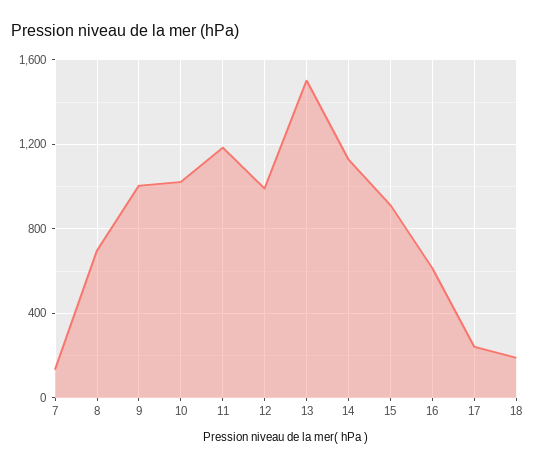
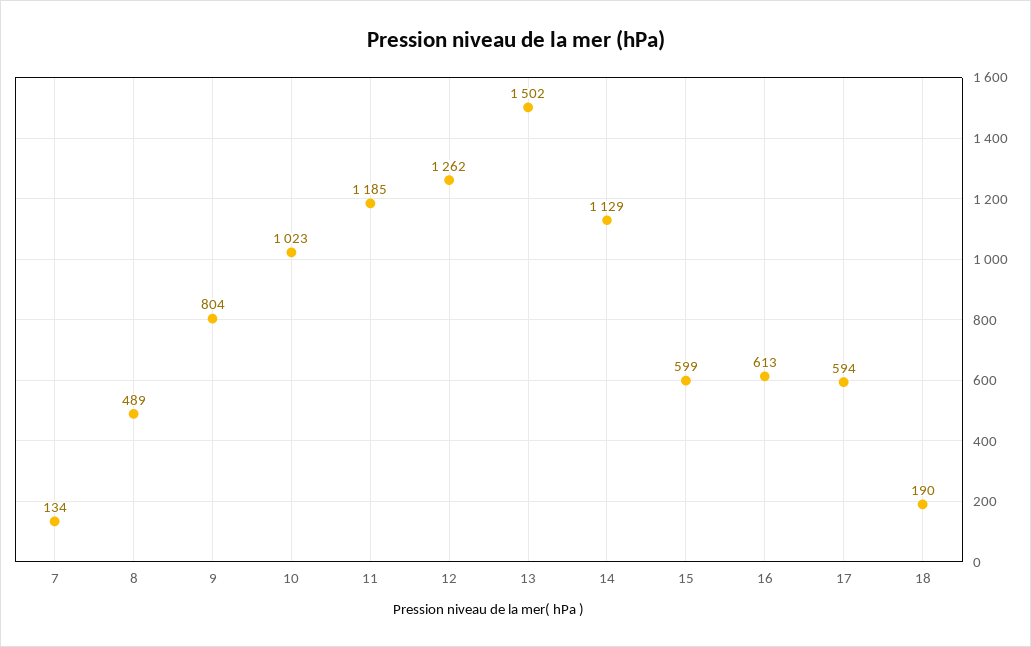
8: 700 -> 489
9: 1000 -> 804
12: 1000 -> 1262
15: 900 -> 599
17: 250 -> 594

